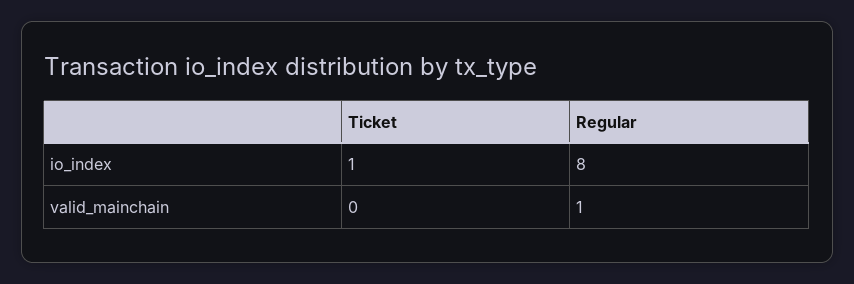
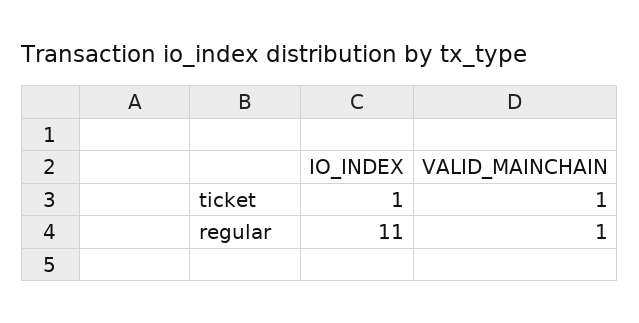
Regular, io_index: 8 -> 11
Ticket, valid_mainchain: 0 -> 1

